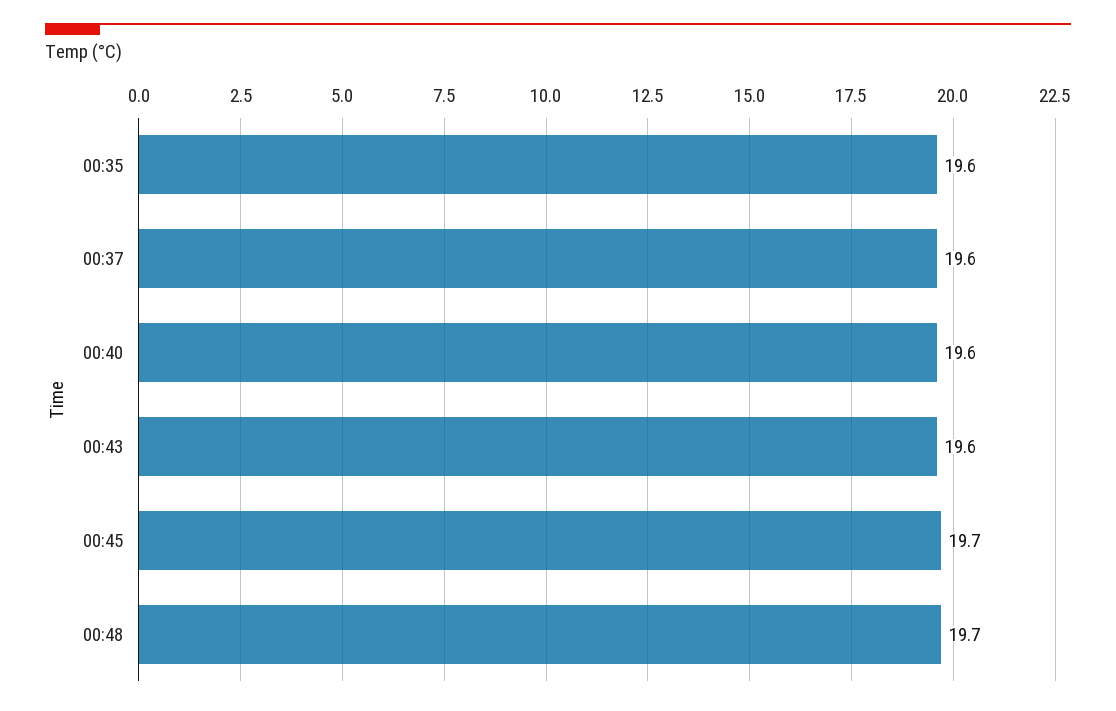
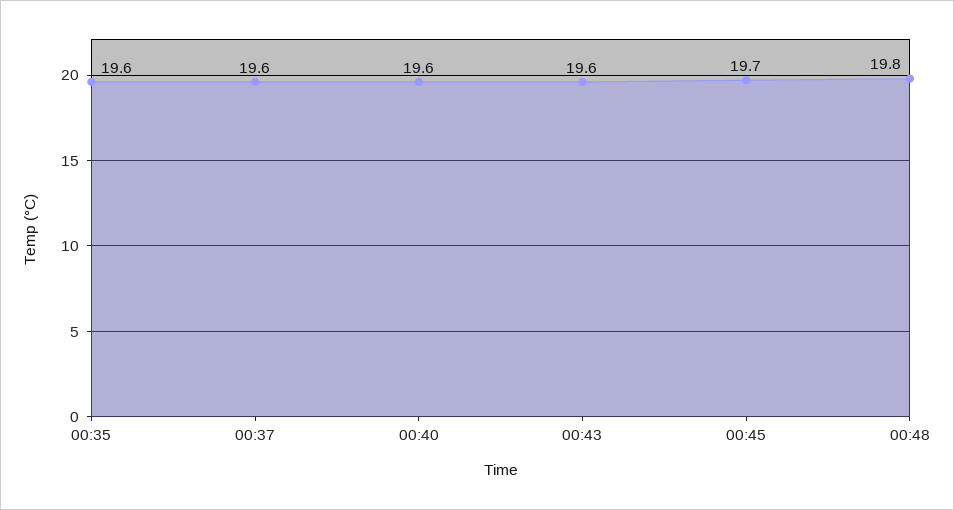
00:48: 19.7 -> 19.8

